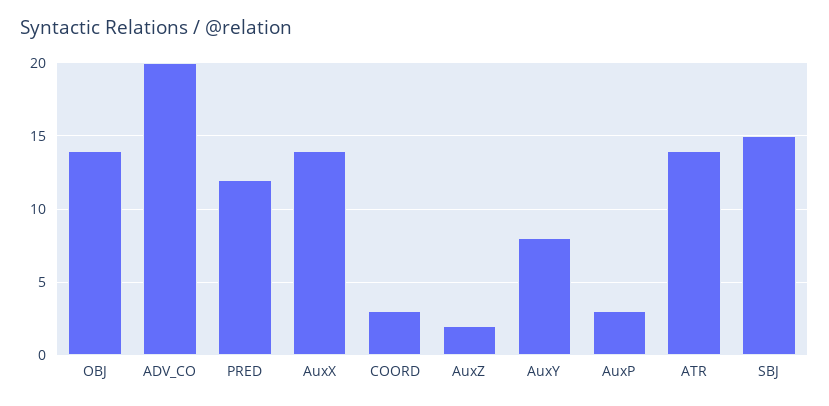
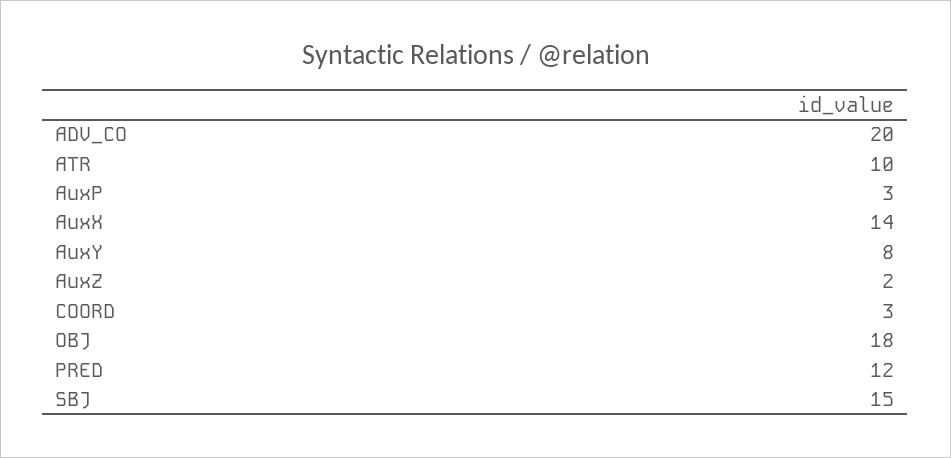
OBJ: 14 -> 18
ATR: 14 -> 10

